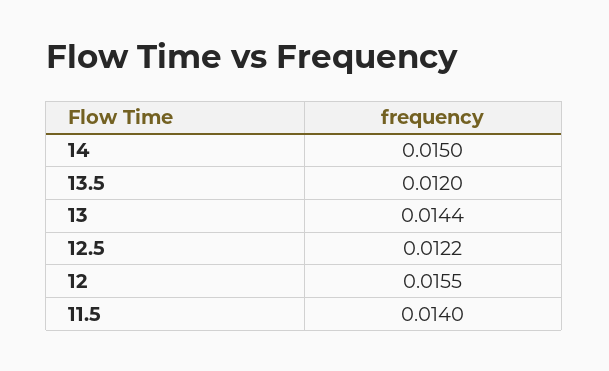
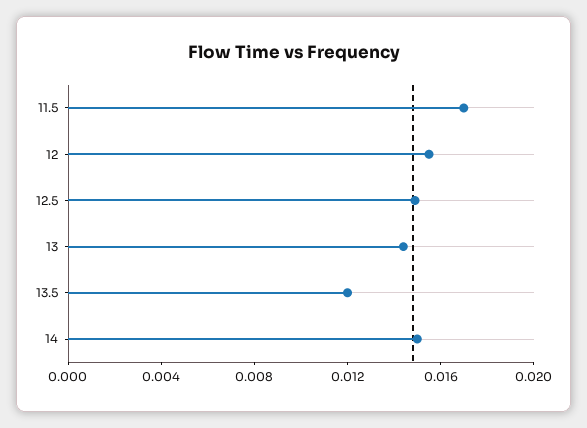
12.5: 0.0122 -> 0.015
11.5: 0.014 -> 0.017

